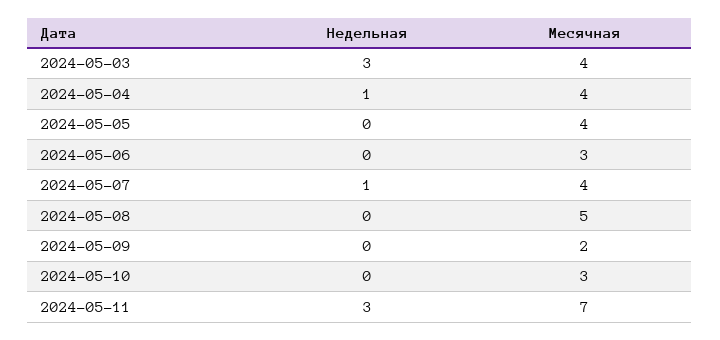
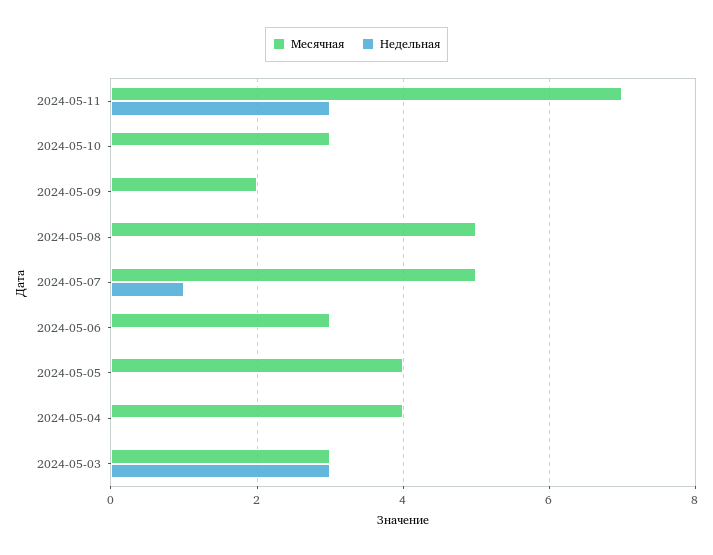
Месячная, 2024-05-03: 4 -> 3
Недельная, 2024-05-04: 1 -> 0
Месячная, 2024-05-07: 4 -> 5

